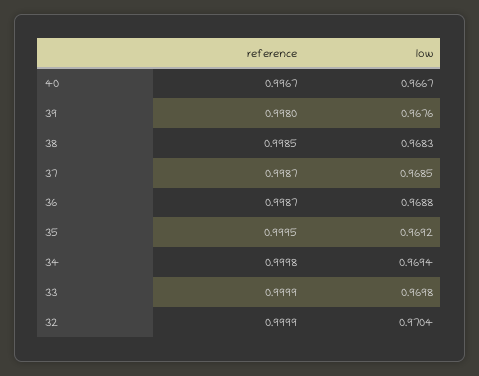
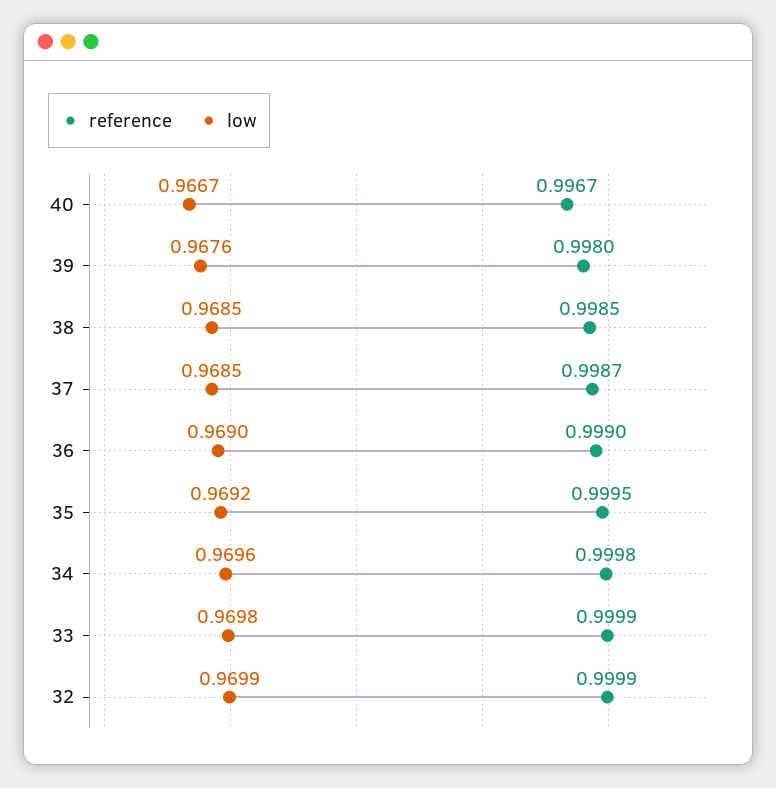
low, 38: 0.9683 -> 0.9685
reference, 36: 0.9987 -> 0.999
low, 36: 0.9688 -> 0.969
low, 34: 0.9694 -> 0.9696
low, 32: 0.9704 -> 0.9699

